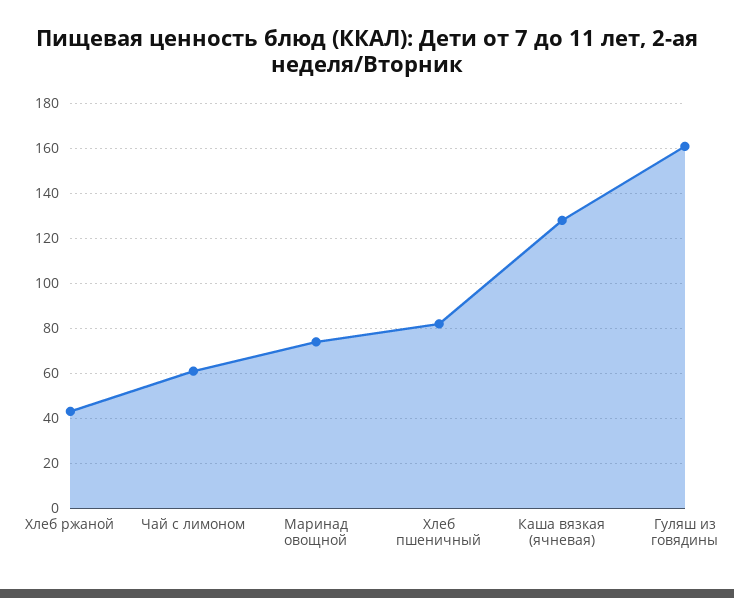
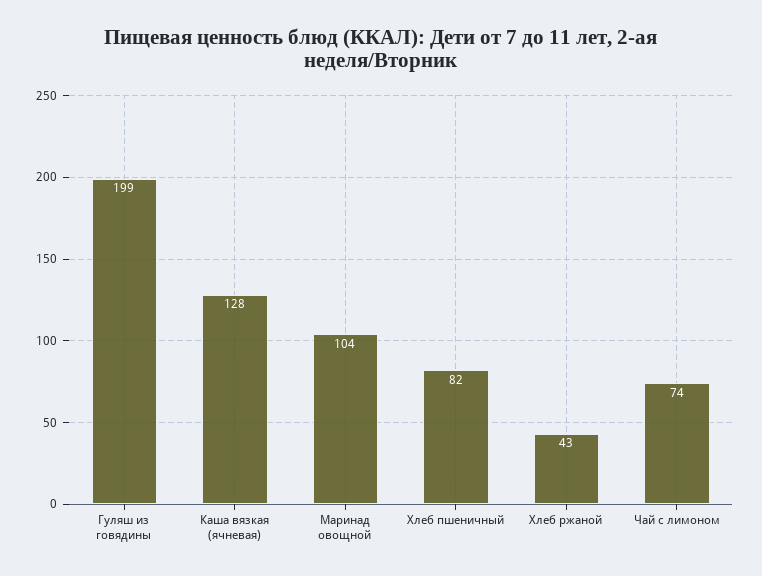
Чай с лимоном: 60 -> 74
Маринад овощной: 75 -> 104
Гуляш из говядины: 160 -> 199

